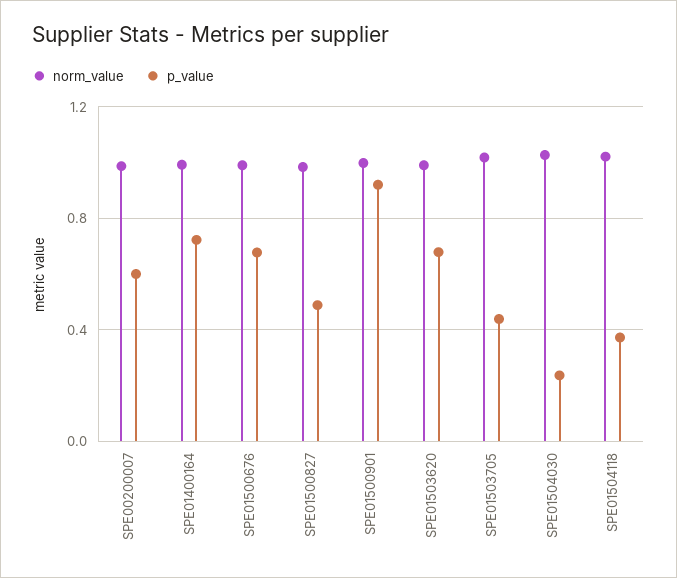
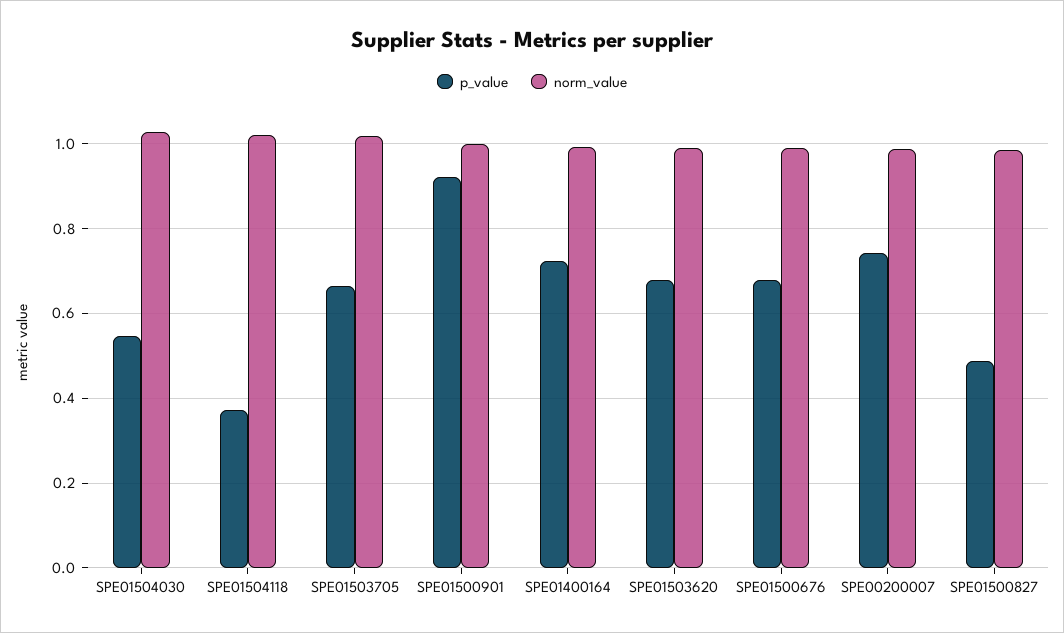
p_value, SPE00200007: 0.6 -> 0.74
p_value, SPE01503705: 0.45 -> 0.66
p_value, SPE01504030: 0.25 -> 0.54

